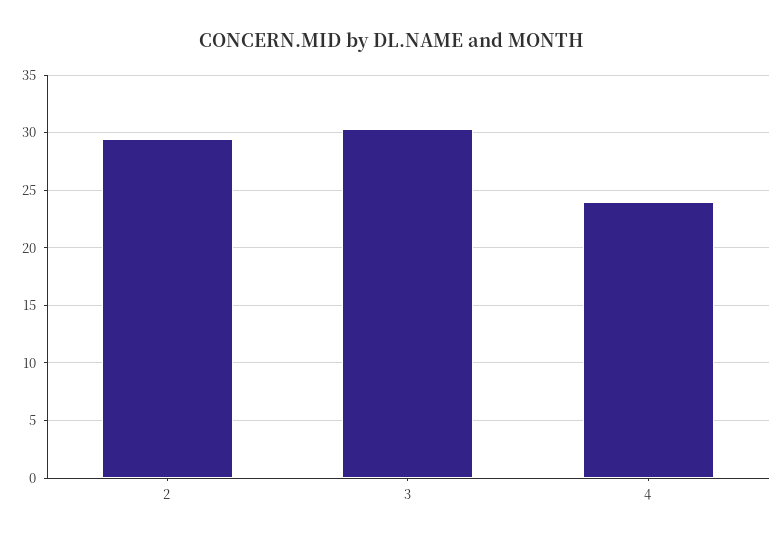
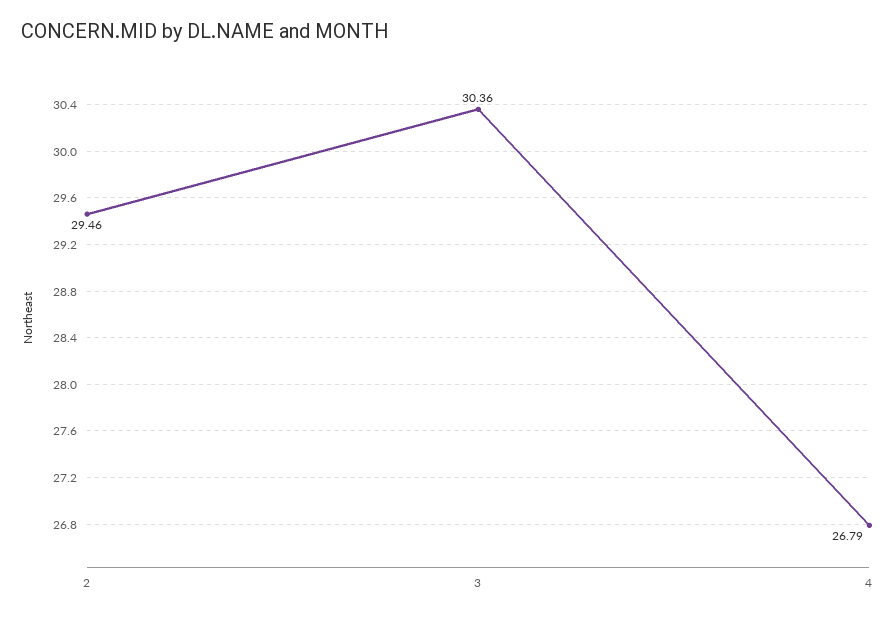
4: 24 -> 26.79

